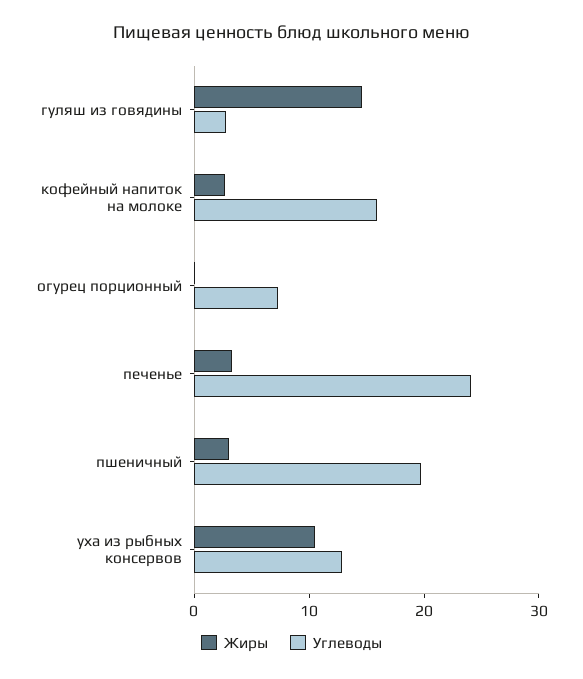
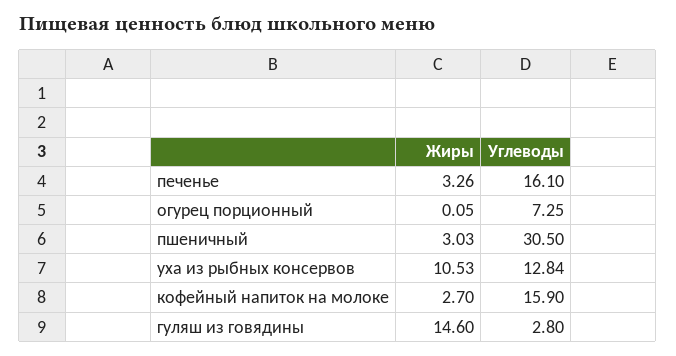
Углеводы, печенье: 24 -> 16.1
Углеводы, пшеничный: 20 -> 30.5

